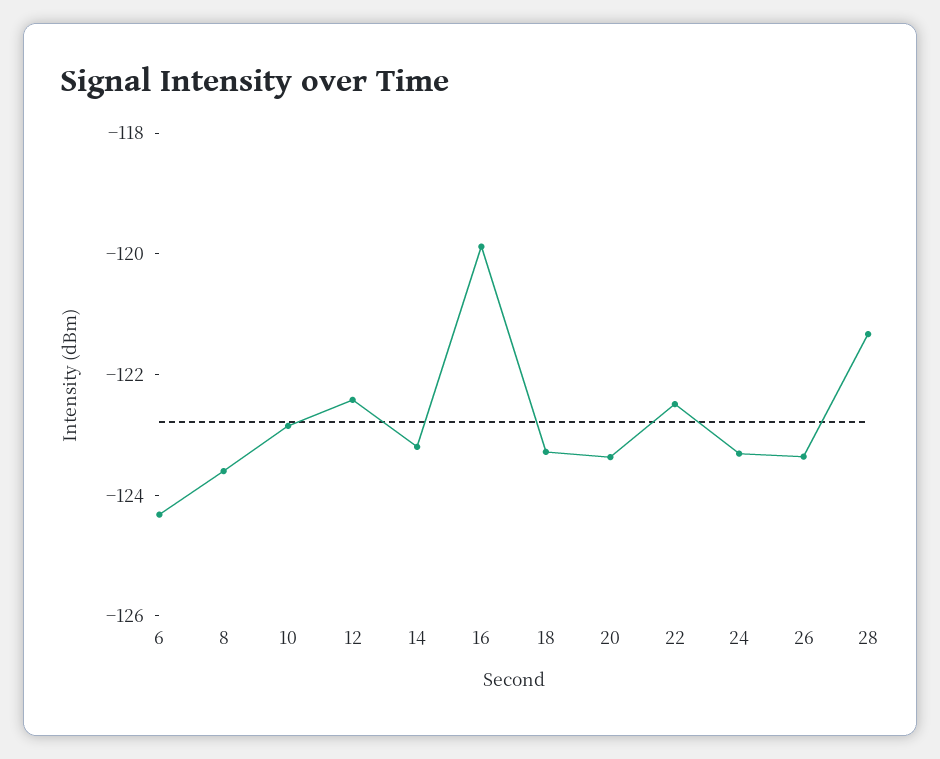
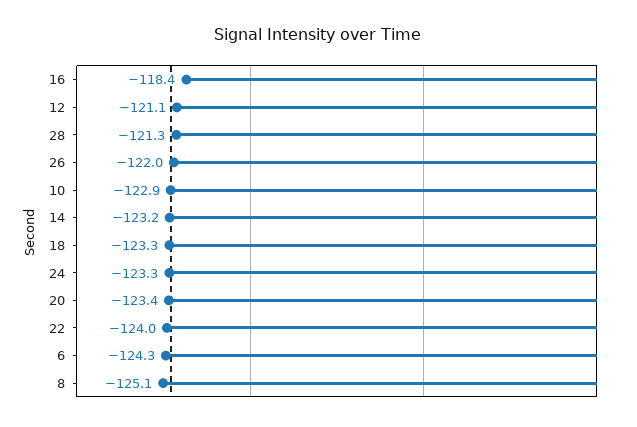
8: -123.5 -> -125.1
12: -122.5 -> -121.1
16: -120 -> -118.4
22: -122.5 -> -124
26: -123.5 -> -122

